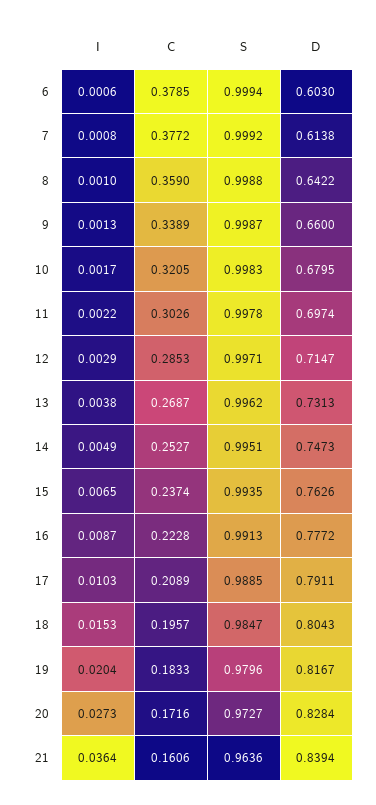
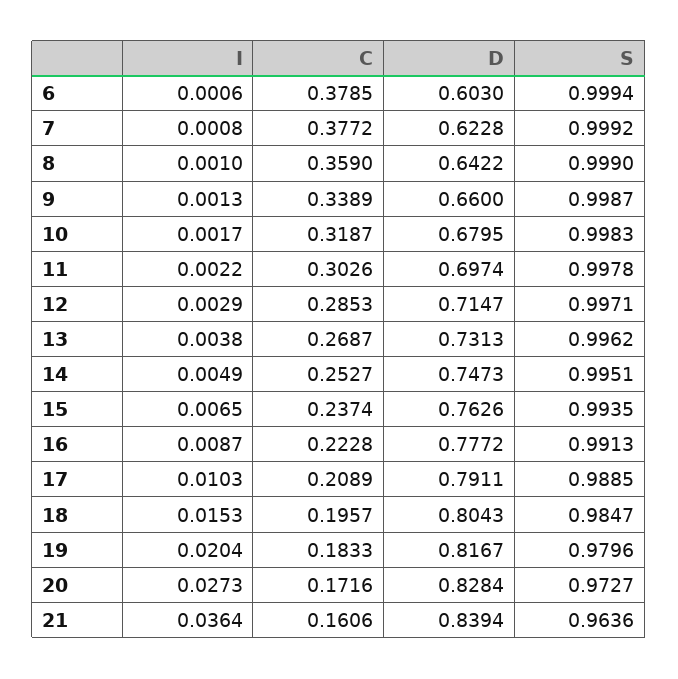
D, 7: 0.6138 -> 0.6228
S, 8: 0.9988 -> 0.999
C, 10: 0.3205 -> 0.3187

